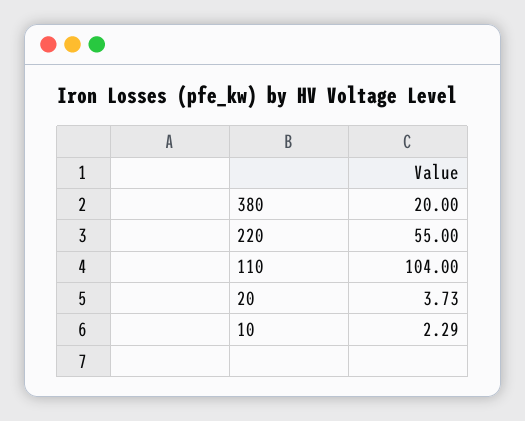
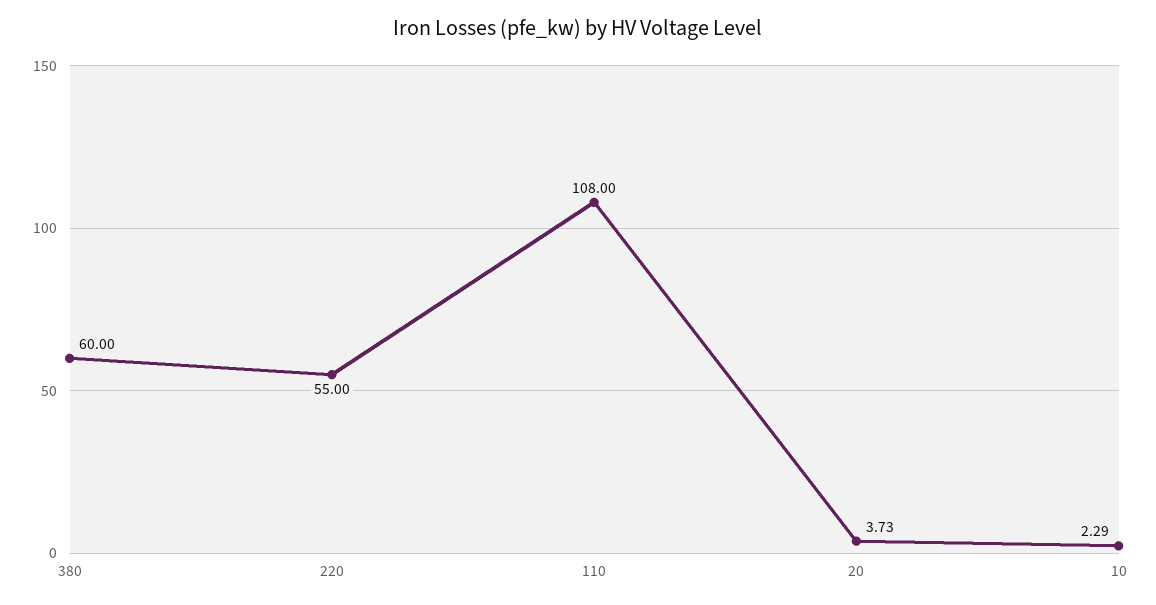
380: 20 -> 60
110: 104 -> 108

